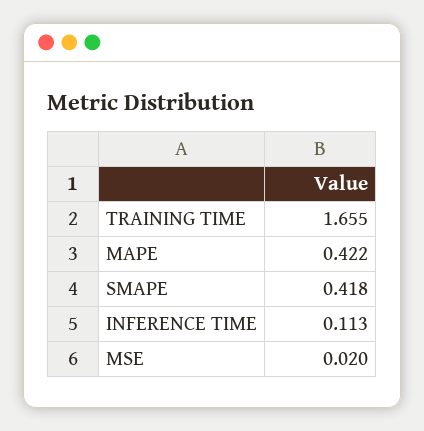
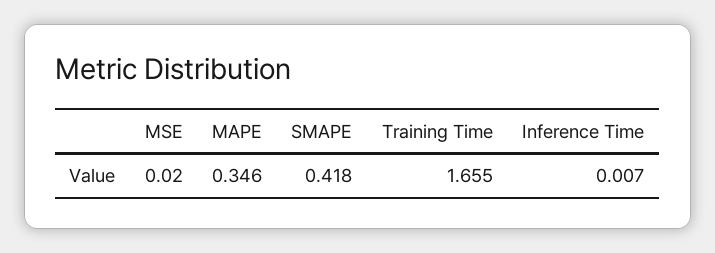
MAPE: 0.422 -> 0.346
INFERENCE TIME: 0.113 -> 0.007

